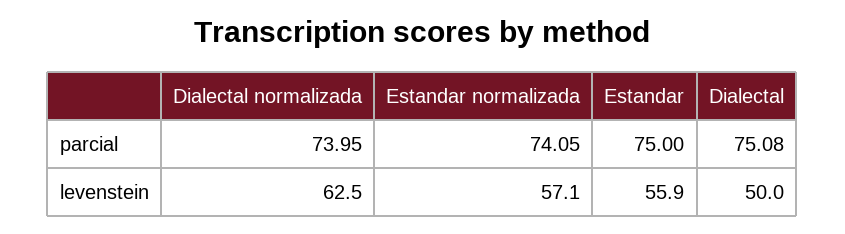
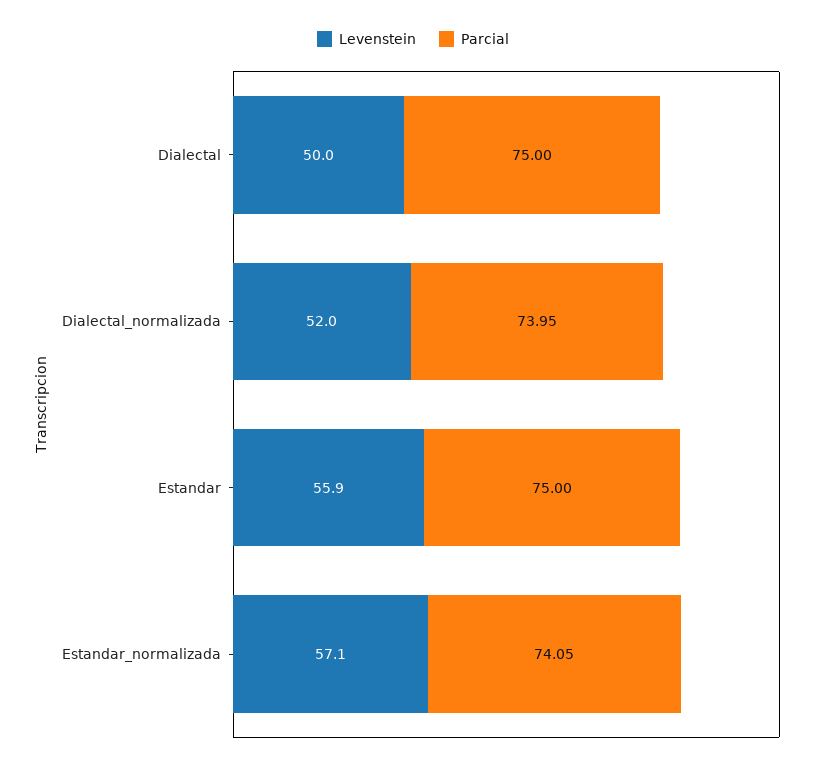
parcial, Dialectal: 75.08 -> 75
levenstein, Dialectal normalizada: 62.5 -> 52

